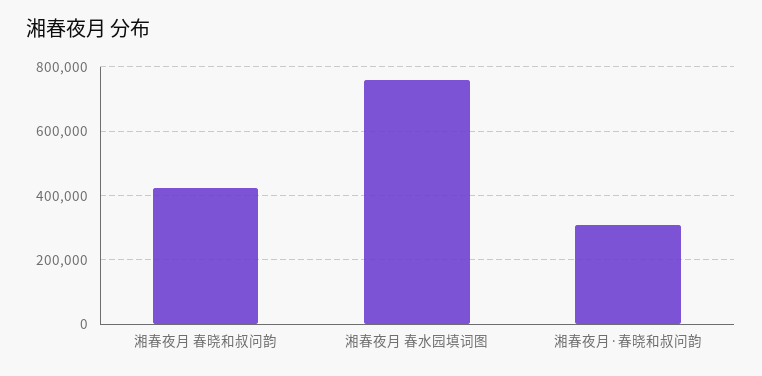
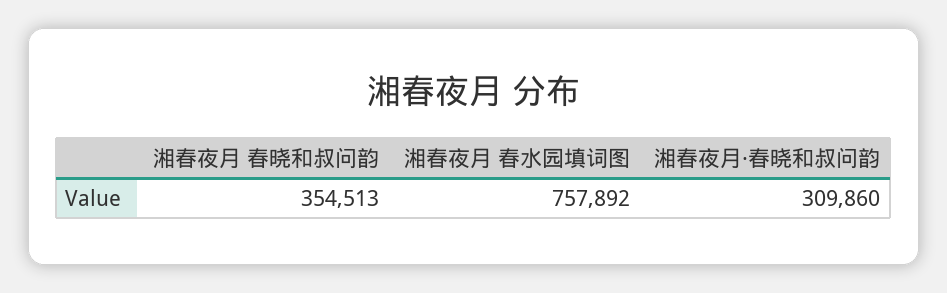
湘春夜月 春晓和叔问韵: 420000 -> 354513

